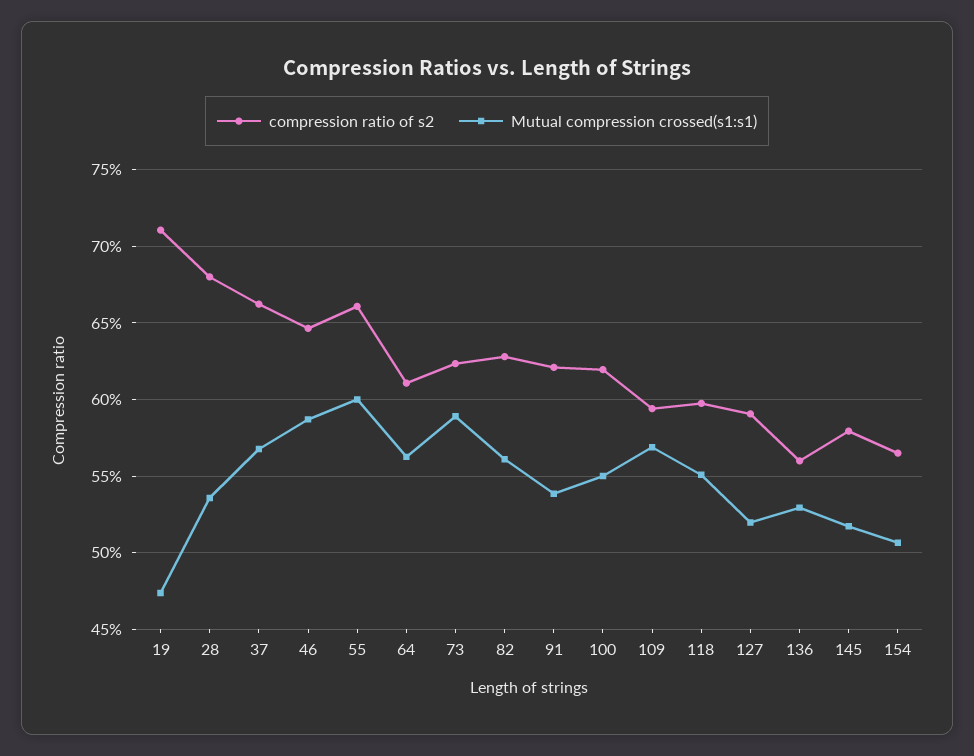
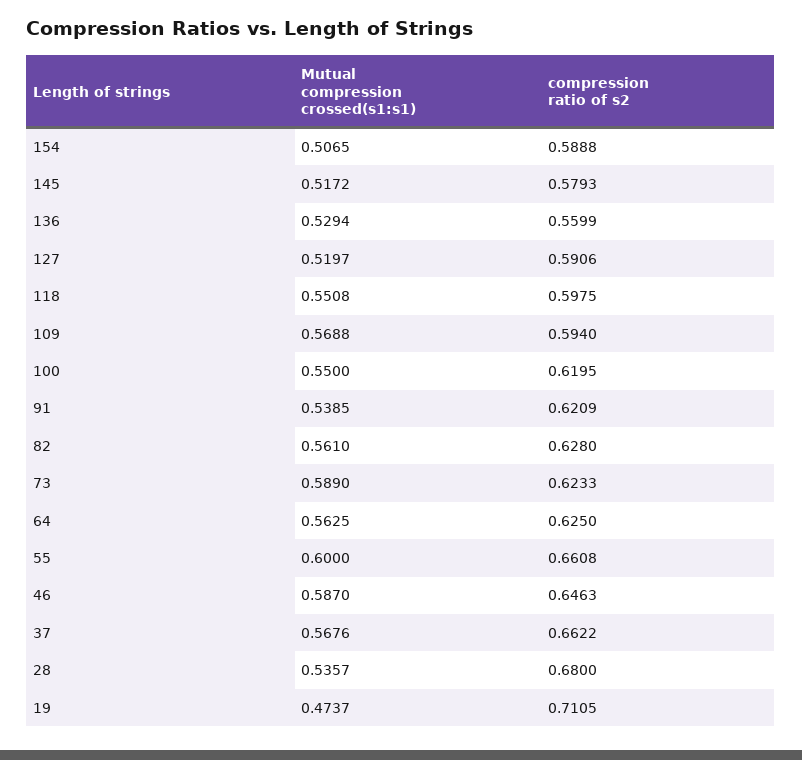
compression ratio of s2, 64: 0.61 -> 0.625
compression ratio of s2, 154: 0.565 -> 0.5888

